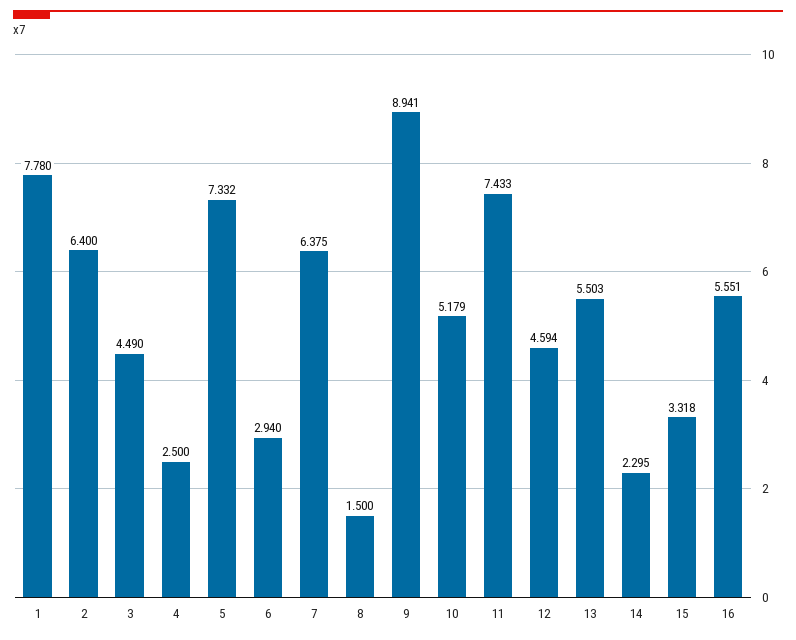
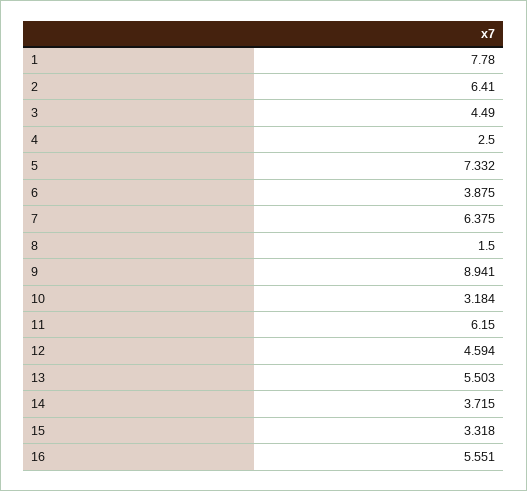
2: 6.4 -> 6.41
6: 2.94 -> 3.875
10: 5.179 -> 3.184
11: 7.433 -> 6.15
14: 2.295 -> 3.715

